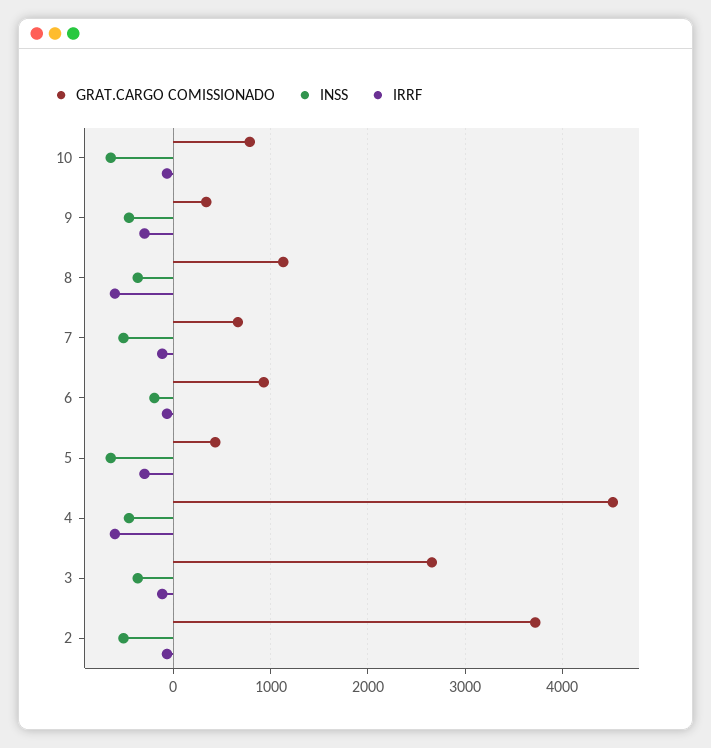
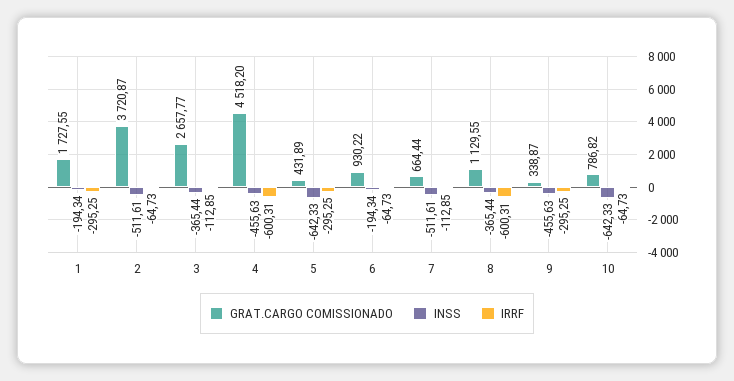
GRAT.CARGO COMISSIONADO, 1: none -> 1727.55
INSS, 1: none -> -194.34
IRRF, 1: none -> -295.25

